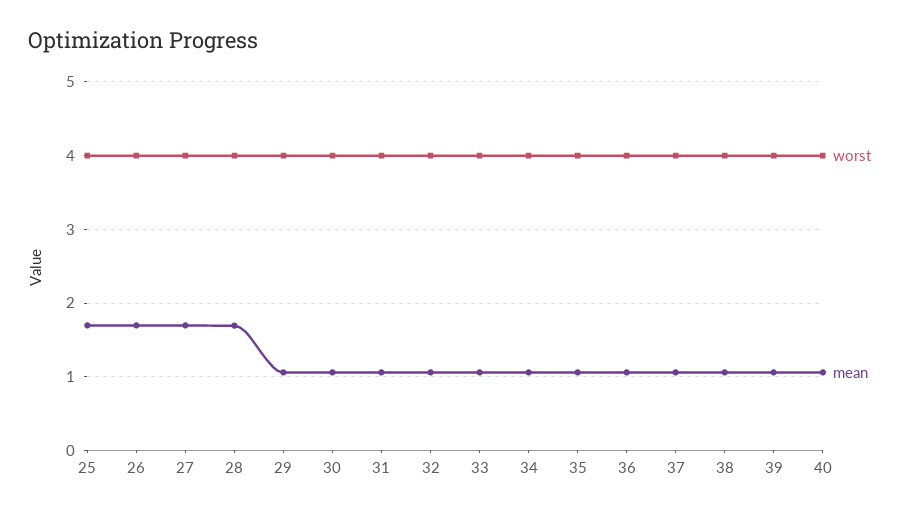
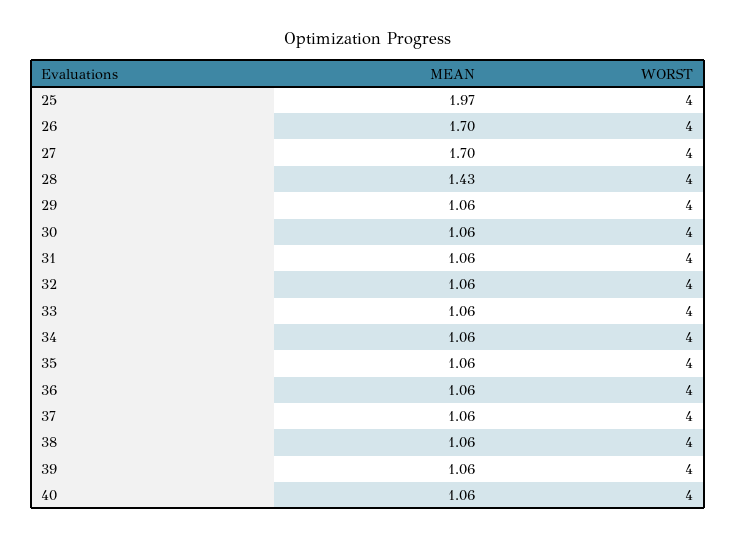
mean, 25: 1.7 -> 1.97
mean, 28: 1.7 -> 1.43

